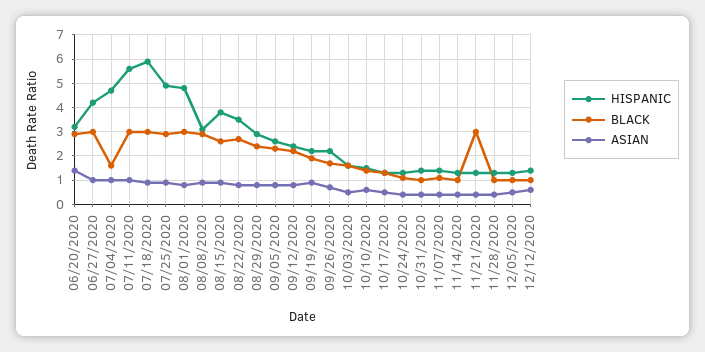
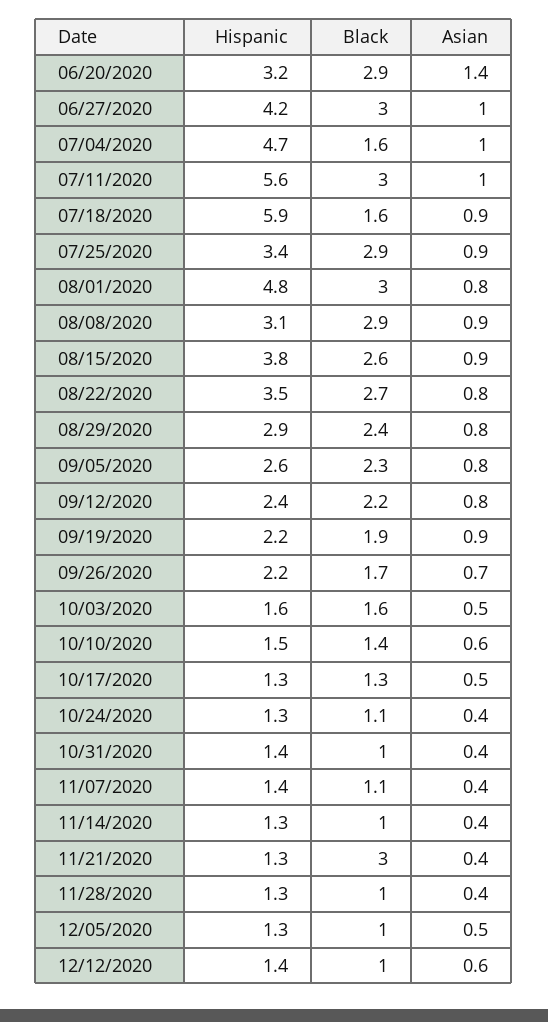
BLACK, 07/18/2020: 3 -> 1.6
HISPANIC, 07/25/2020: 5 -> 3.4

